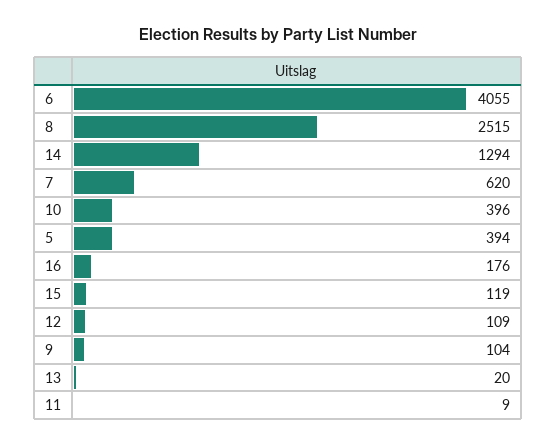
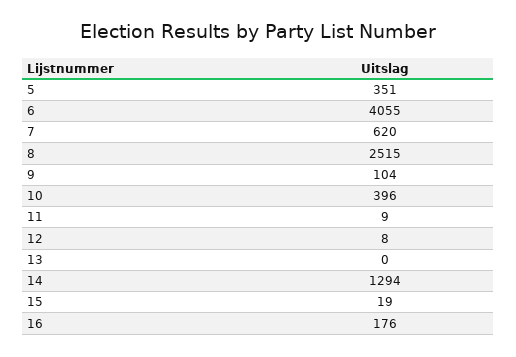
5: 394 -> 351
15: 119 -> 19
12: 109 -> 8
13: 20 -> 0

